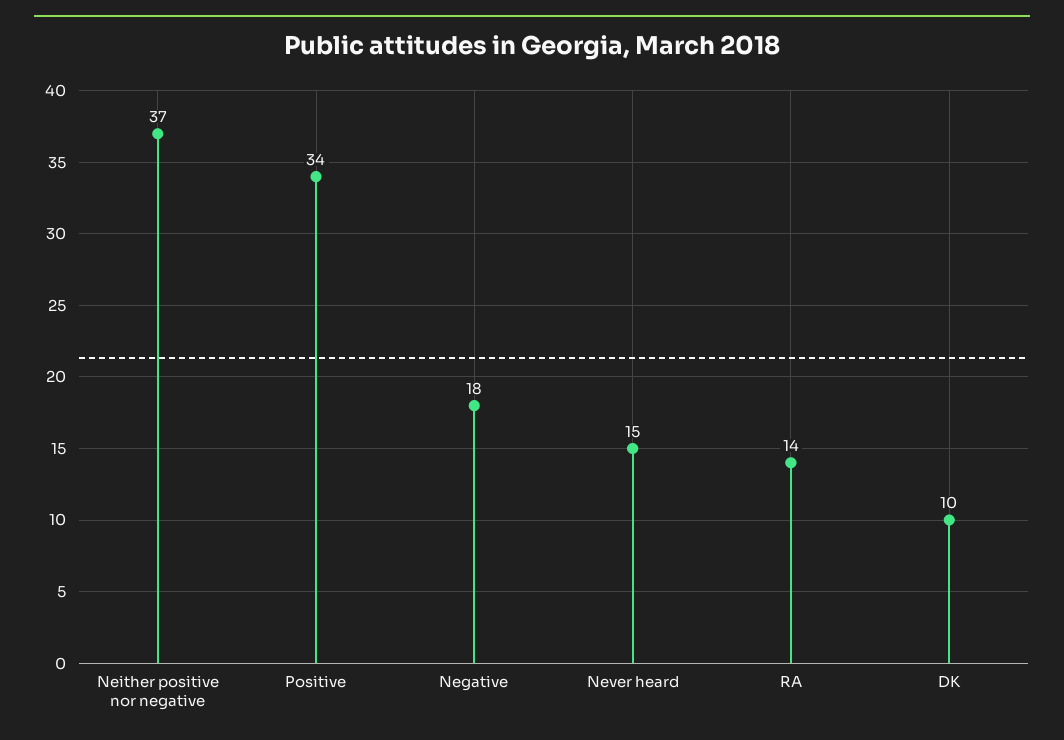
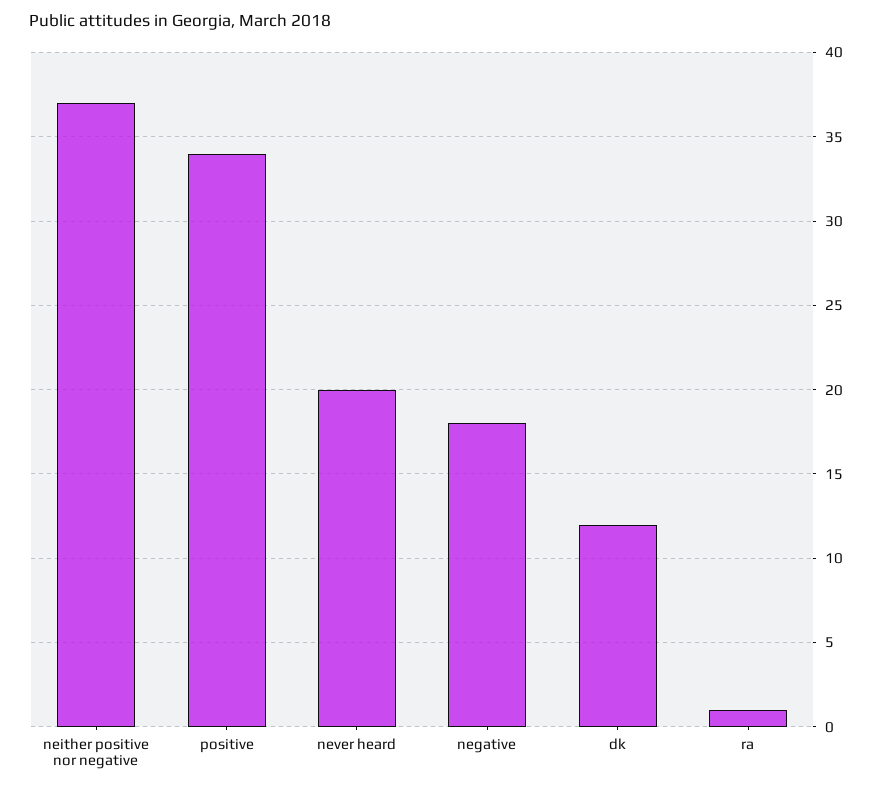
Never heard: 15 -> 20
RA: 14 -> 1
DK: 10 -> 12

